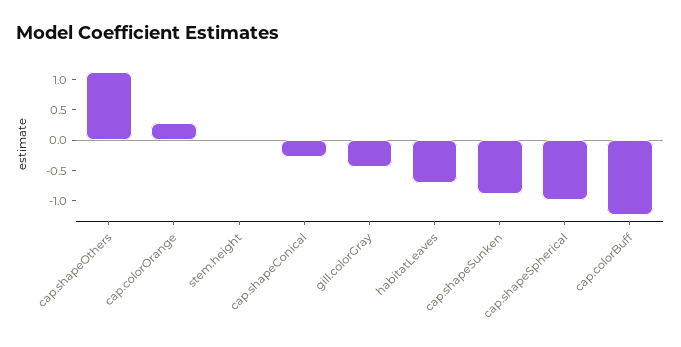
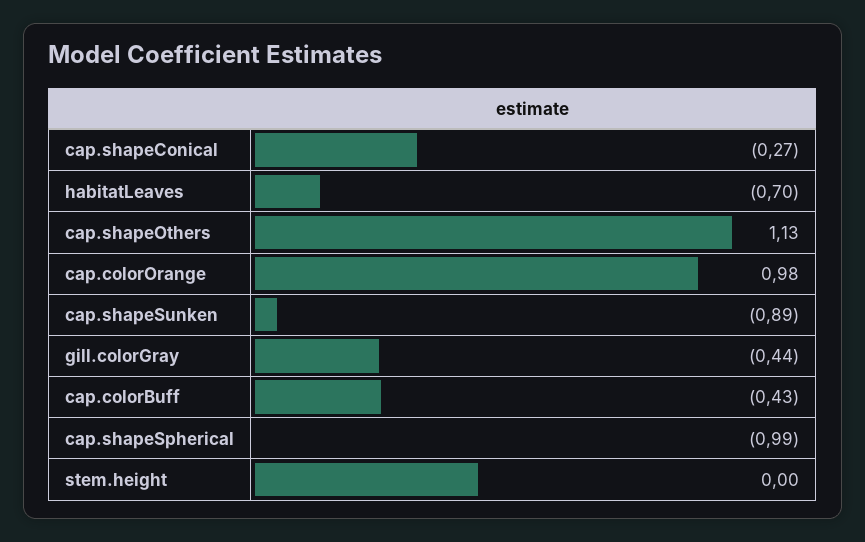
cap.colorOrange: 0.25 -> 0.98
cap.colorBuff: -1.25 -> -0.43

